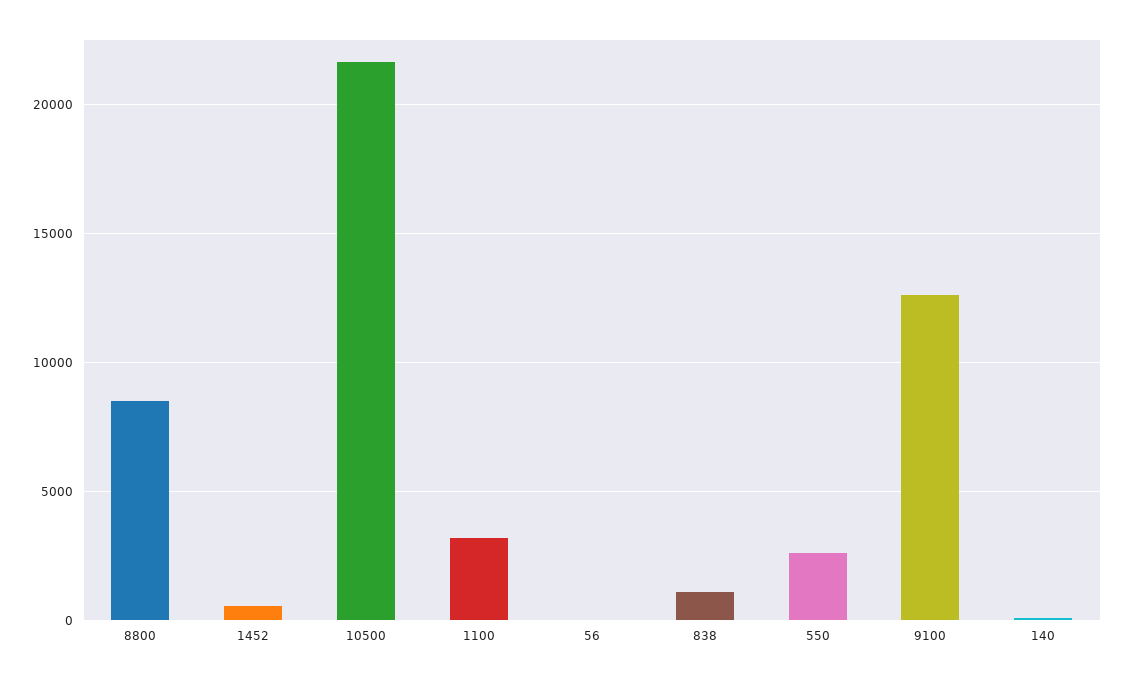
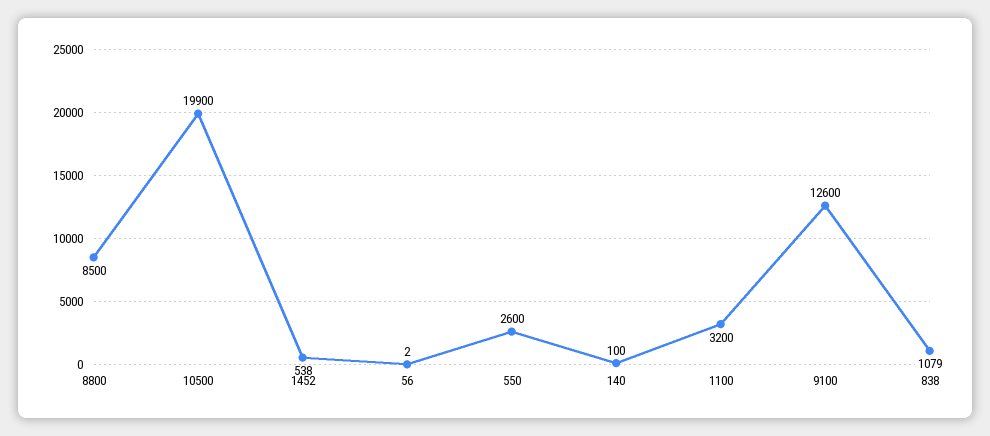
10500: 21500 -> 19900

